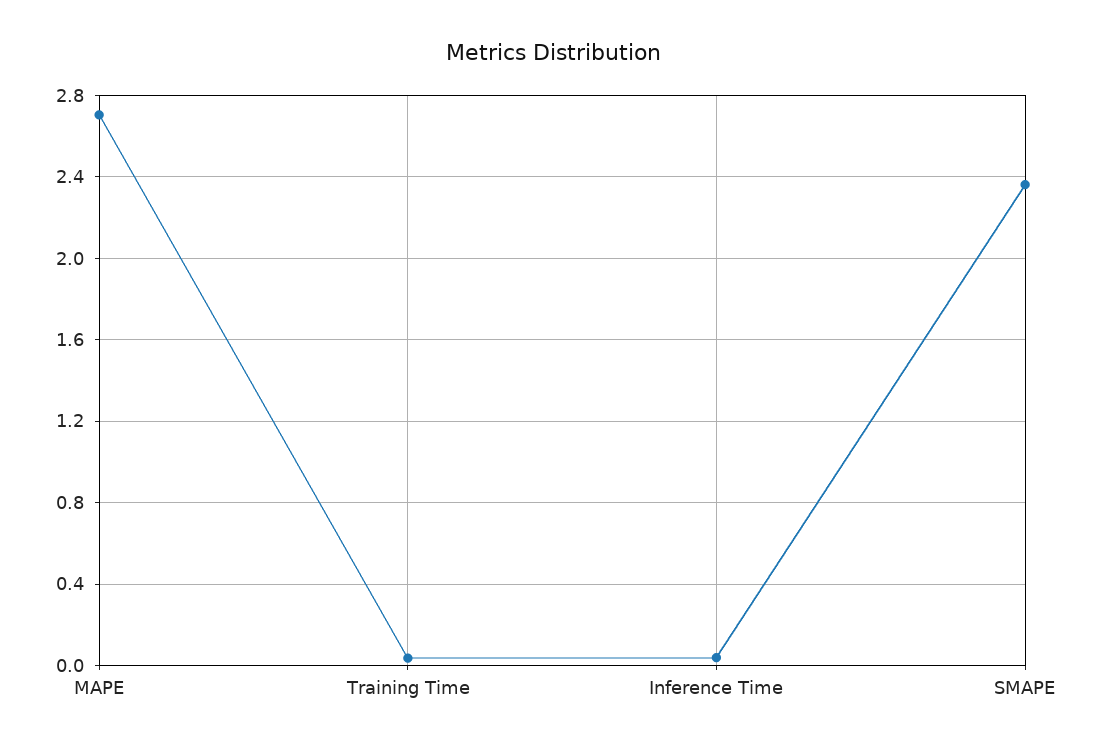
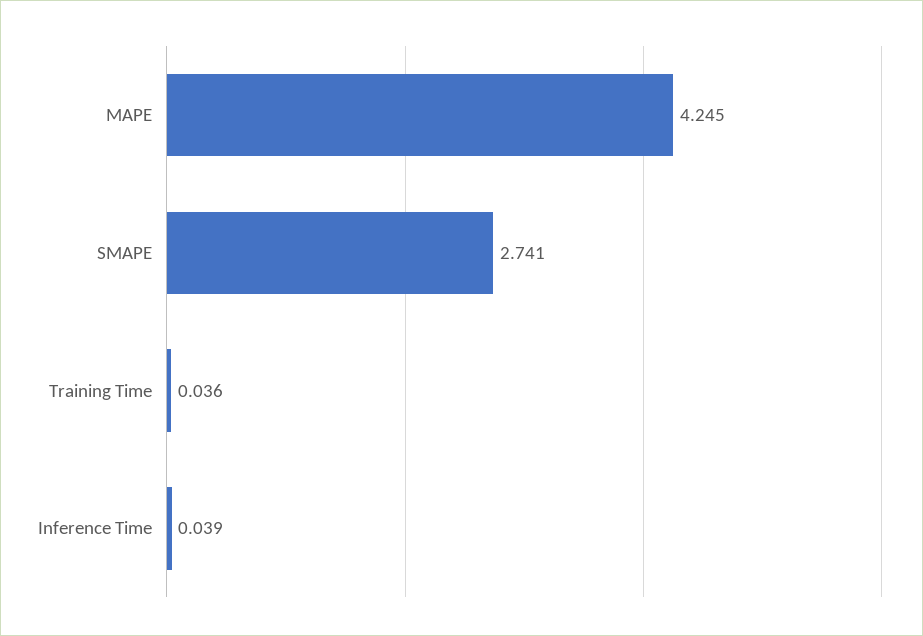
MAPE: 2.7 -> 4.245
SMAPE: 2.35 -> 2.741

